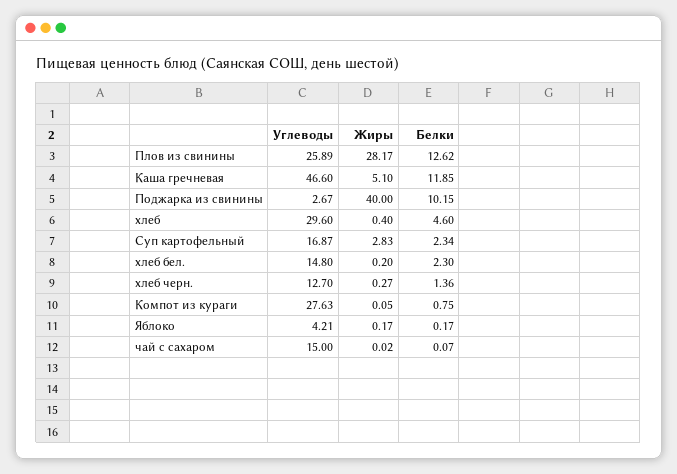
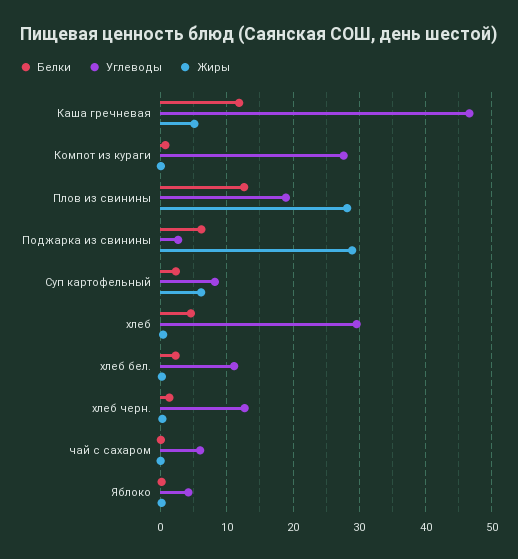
Углеводы, Плов из свинины: 25.89 -> 19
Жиры, Поджарка из свинины: 40 -> 29
Белки, Поджарка из свинины: 10.15 -> 6
Углеводы, Суп картофельный: 16.87 -> 8
Жиры, Суп картофельный: 2.83 -> 6
Углеводы, хлеб бел.: 14.8 -> 11
Углеводы, чай с сахаром: 15 -> 6

